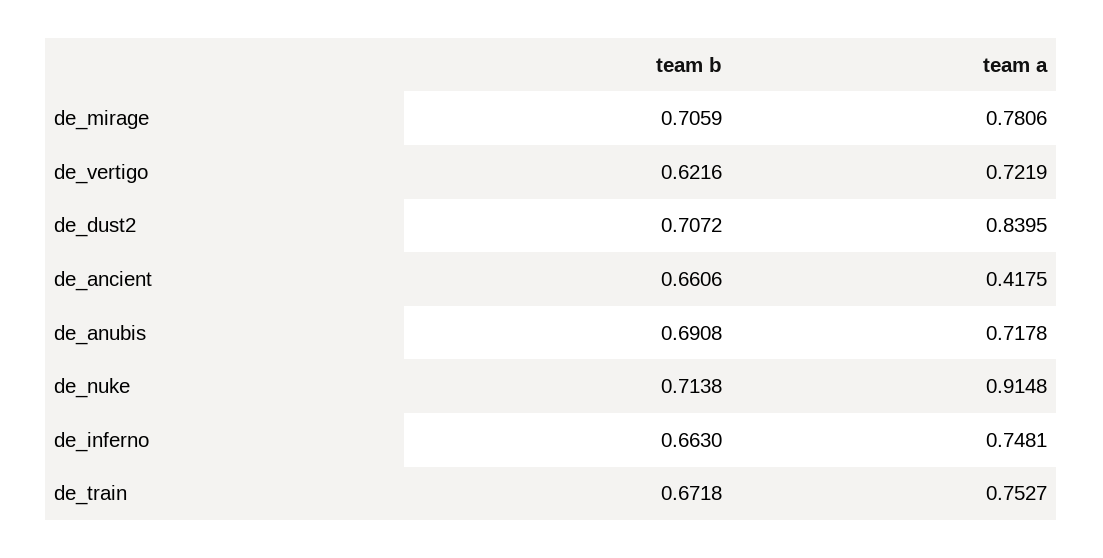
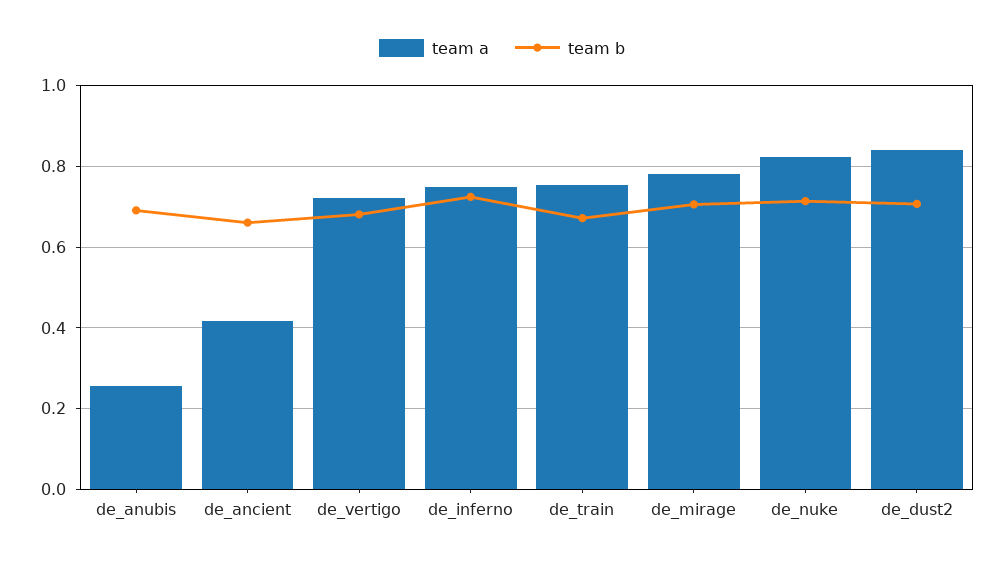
team b, de_vertigo: 0.6216 -> 0.68
team a, de_anubis: 0.7178 -> 0.26
team a, de_nuke: 0.9148 -> 0.82
team b, de_inferno: 0.663 -> 0.72

